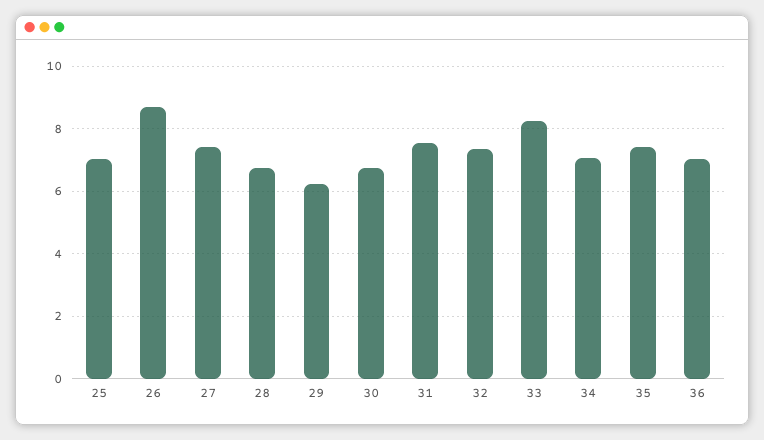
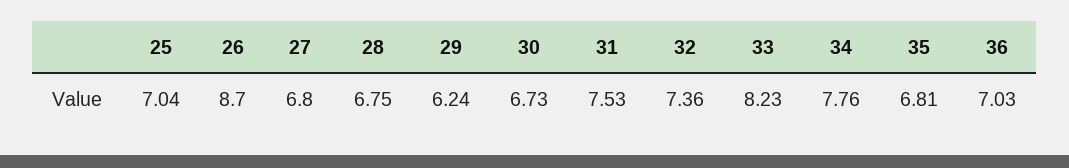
27: 7.4 -> 6.8
34: 7 -> 7.76
35: 7.4 -> 6.81

